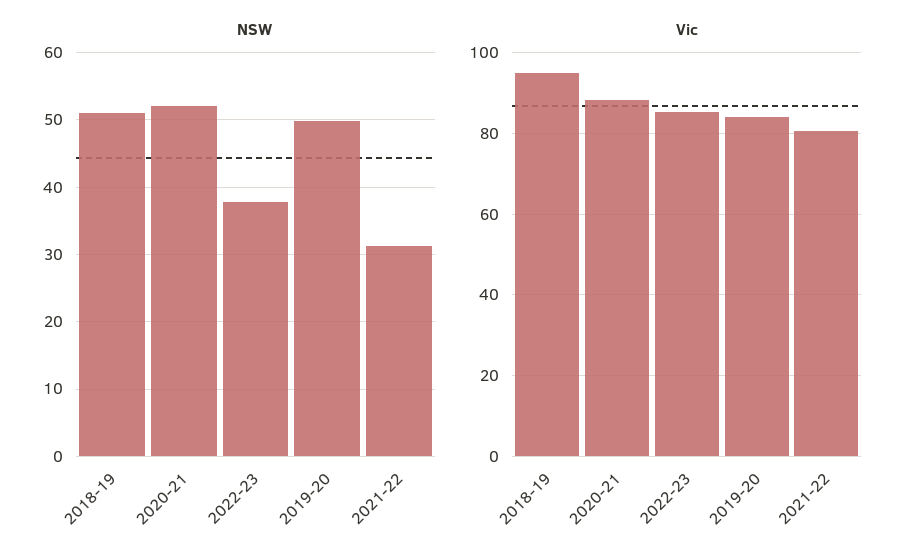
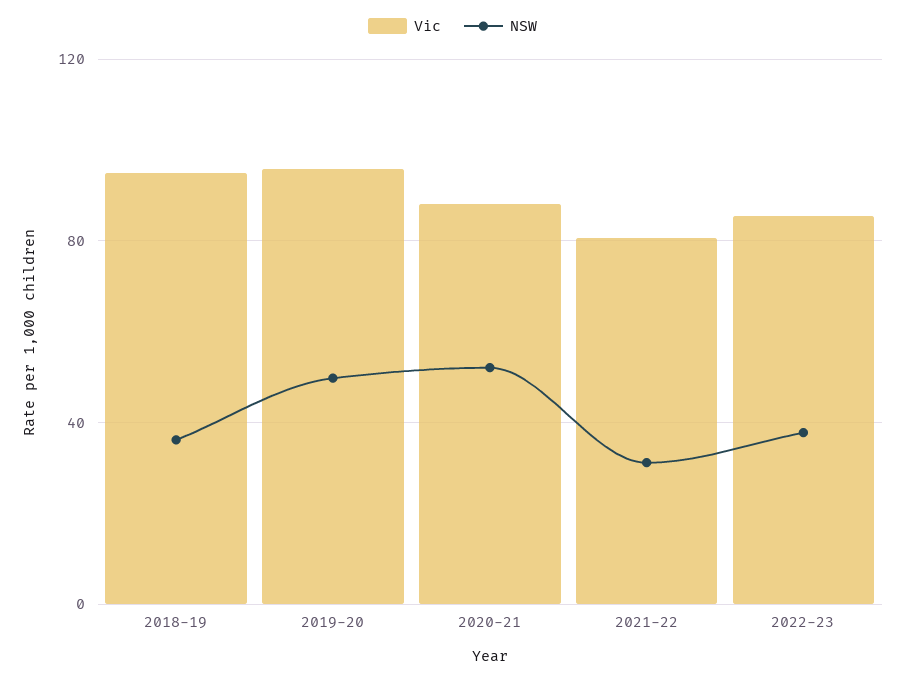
NSW, 2018-19: 51 -> 35
Vic, 2019-20: 84 -> 95

